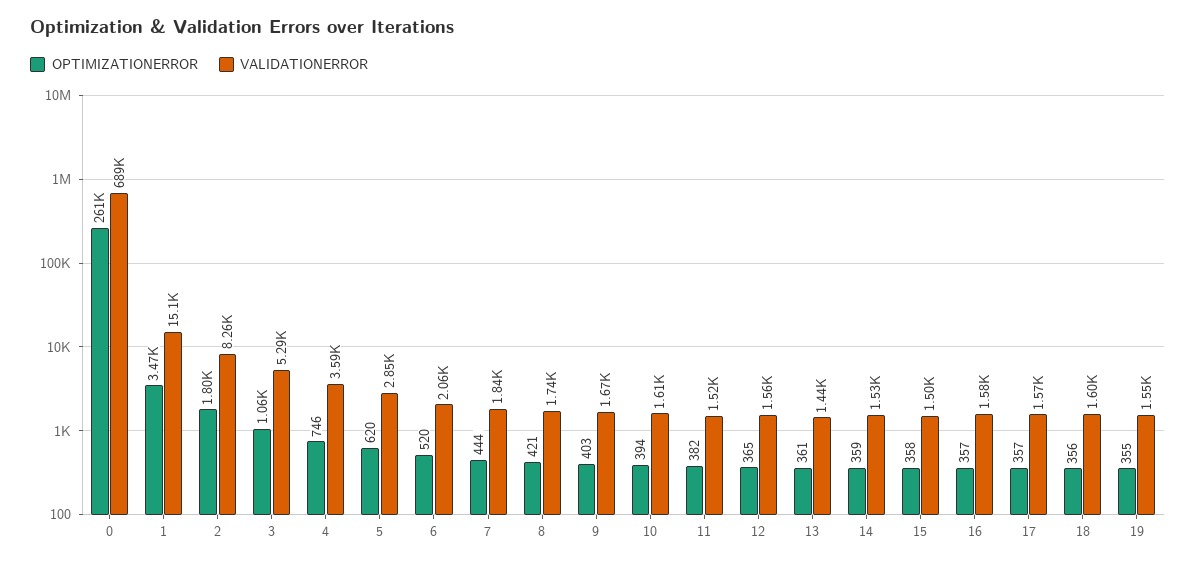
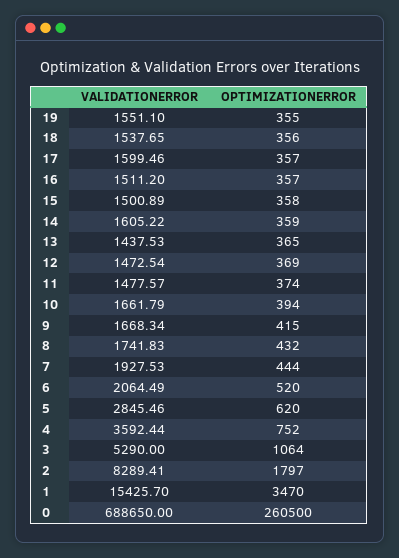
VALIDATIONERROR, 1: 15100 -> 15425.7
VALIDATIONERROR, 2: 8260 -> 8289.41
OPTIMIZATIONERROR, 4: 746 -> 752
VALIDATIONERROR, 7: 1840 -> 1927.53
OPTIMIZATIONERROR, 8: 421 -> 432
OPTIMIZATIONERROR, 9: 403 -> 415
VALIDATIONERROR, 10: 1610 -> 1661.79
OPTIMIZATIONERROR, 11: 382 -> 374
VALIDATIONERROR, 11: 1520 -> 1477.57
OPTIMIZATIONERROR, 12: 365 -> 369
VALIDATIONERROR, 12: 1560 -> 1472.54
OPTIMIZATIONERROR, 13: 361 -> 365
VALIDATIONERROR, 14: 1530 -> 1605.22
VALIDATIONERROR, 16: 1580 -> 1511.2
VALIDATIONERROR, 17: 1570 -> 1599.46
VALIDATIONERROR, 18: 1600 -> 1537.65

